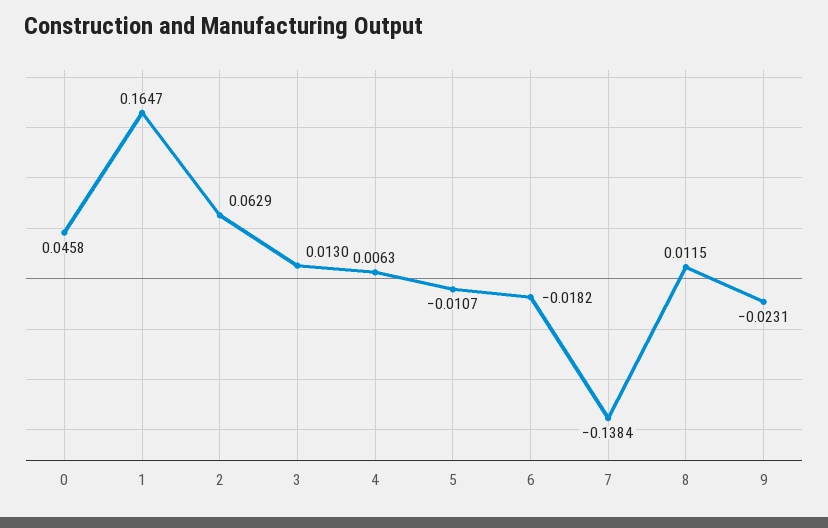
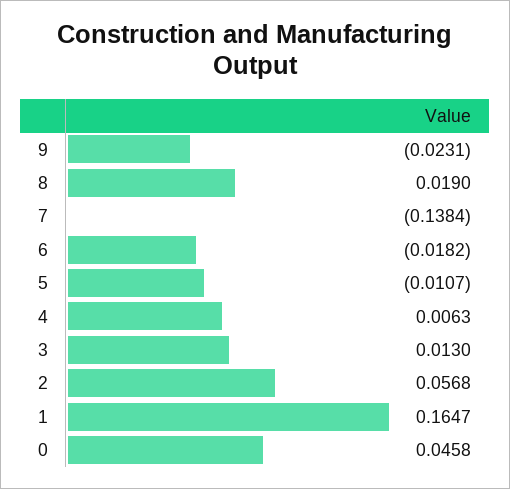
2: 0.0629 -> 0.0568
8: 0.0115 -> 0.019

